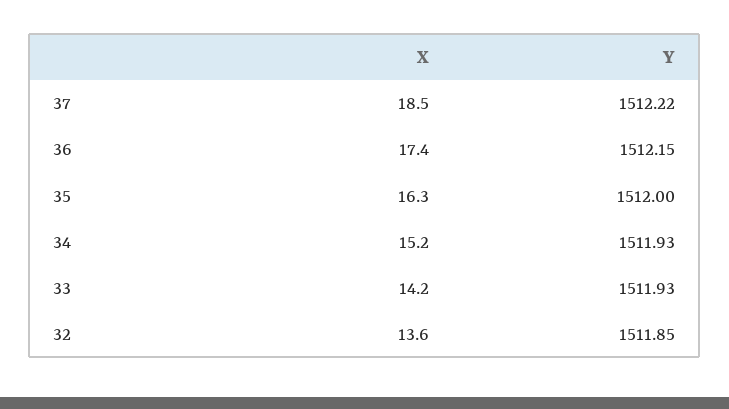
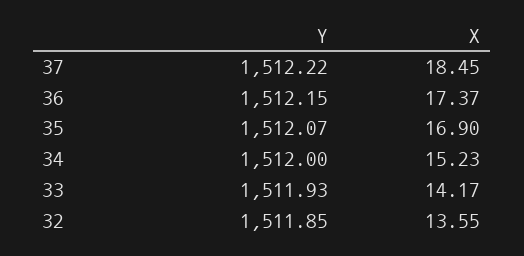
X, 35: 16.3 -> 16.9
Y, 35: 1512 -> 1512.07
Y, 34: 1511.93 -> 1512

